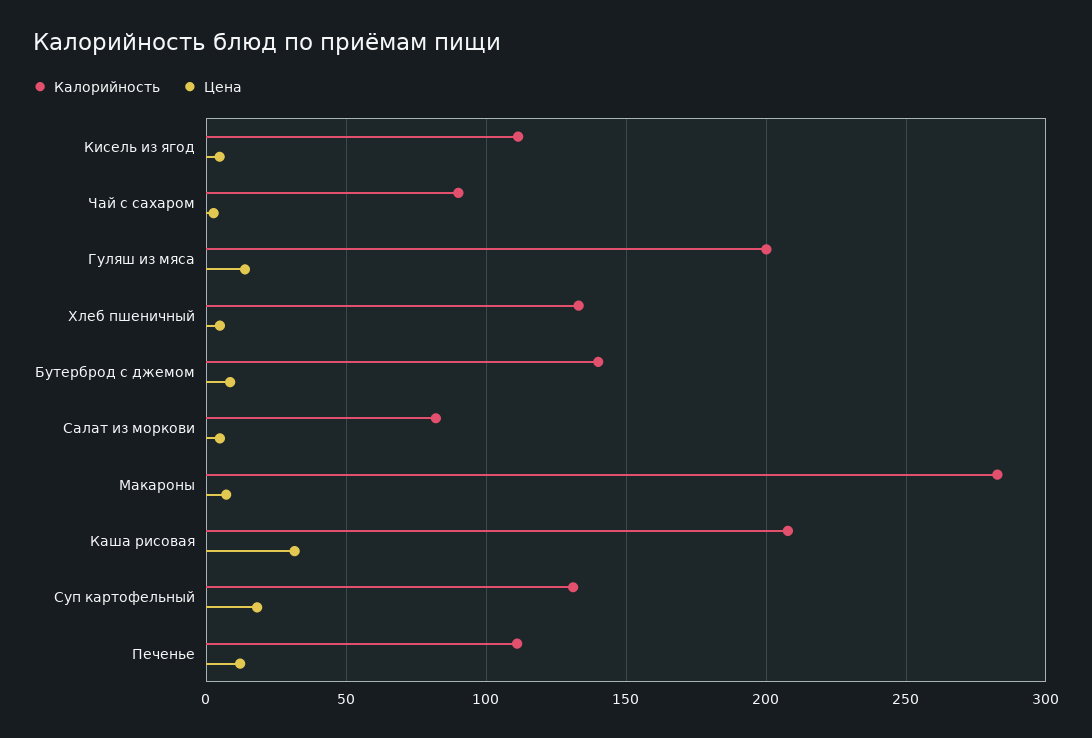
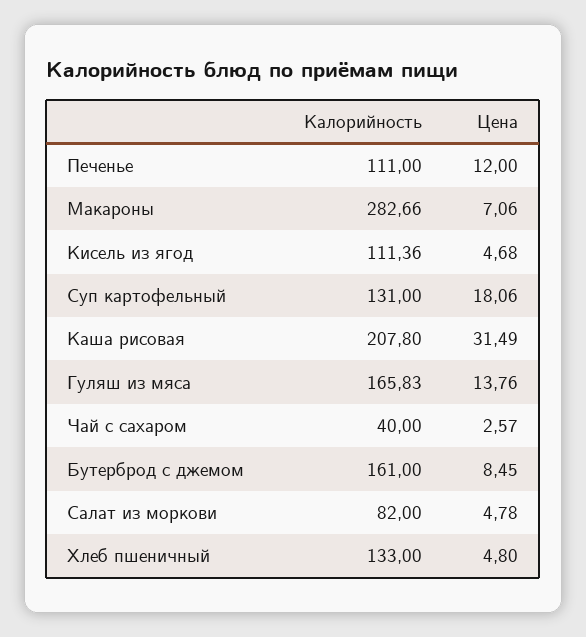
Калорийность, Чай с сахаром: 90 -> 40
Калорийность, Гуляш из мяса: 200 -> 165.83
Калорийность, Бутерброд с джемом: 140 -> 161

